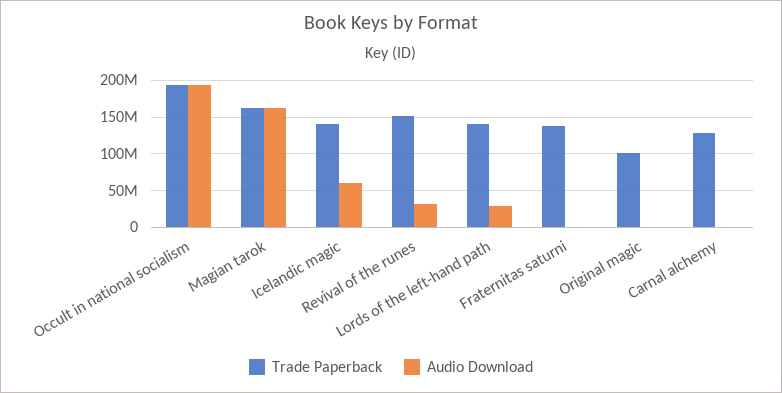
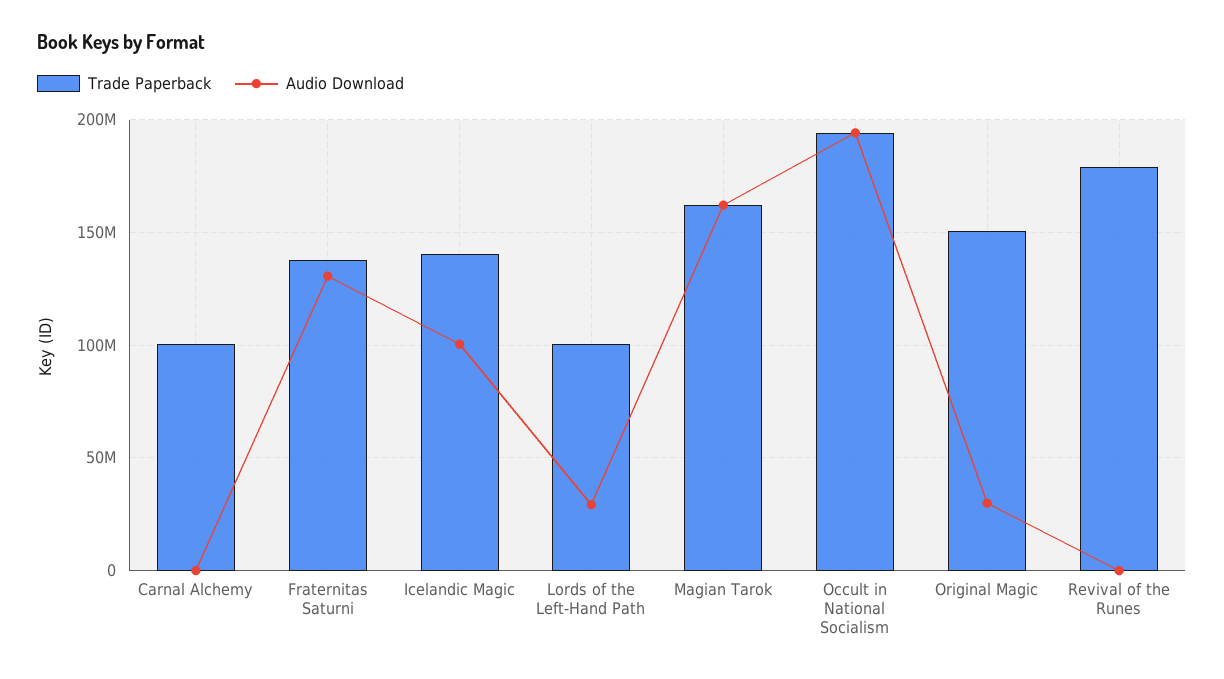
Audio Download, Icelandic magic: 60000000 -> 100000000
Trade Paperback, Revival of the runes: 150000000 -> 180000000
Audio Download, Revival of the runes: 30000000 -> 0
Trade Paperback, Lords of the left-hand path: 140000000 -> 100000000
Audio Download, Fraternitas saturni: 0 -> 130000000
Trade Paperback, Original magic: 100000000 -> 150000000
Audio Download, Original magic: 0 -> 30000000
Trade Paperback, Carnal alchemy: 130000000 -> 100000000

